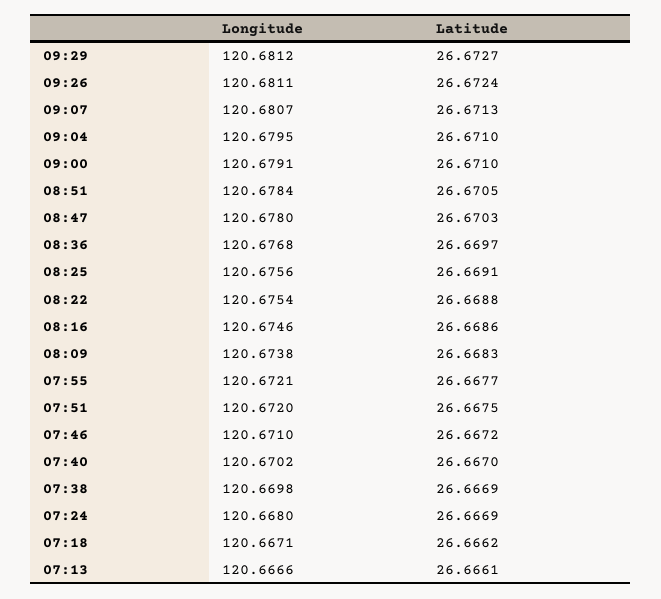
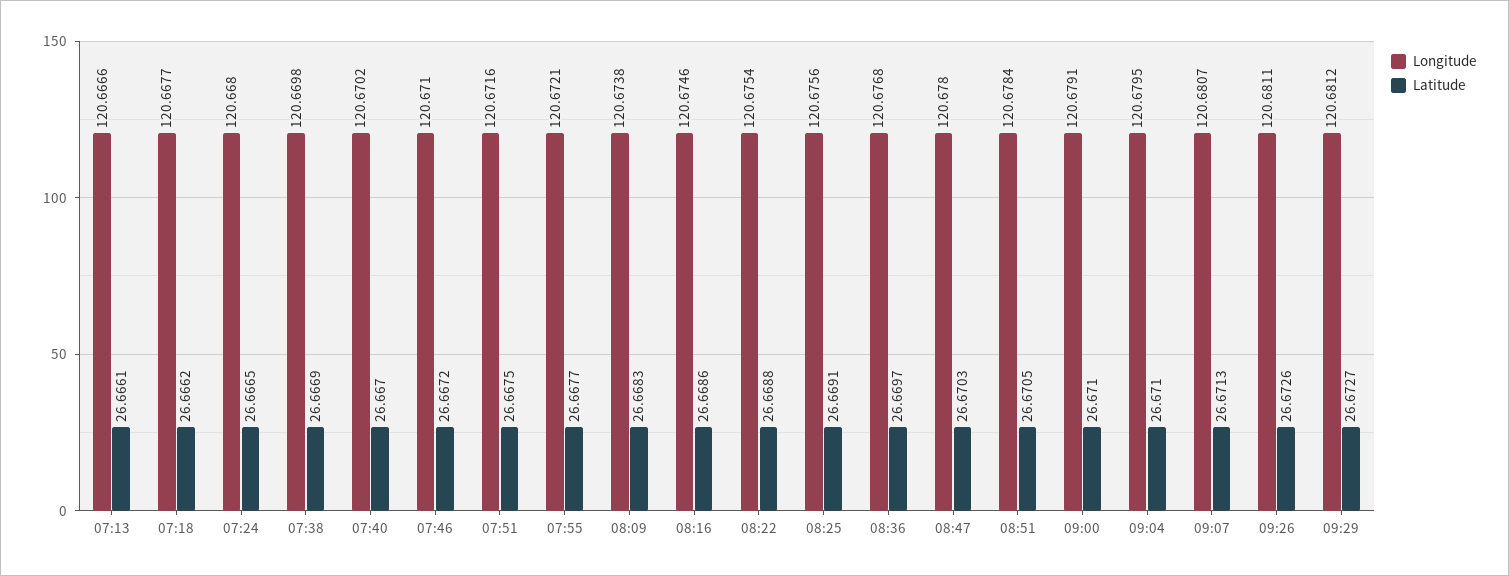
Latitude, 09:26: 26.6724 -> 26.6726
Longitude, 07:51: 120.672 -> 120.6716
Latitude, 07:24: 26.6669 -> 26.6665
Longitude, 07:18: 120.6671 -> 120.6677

